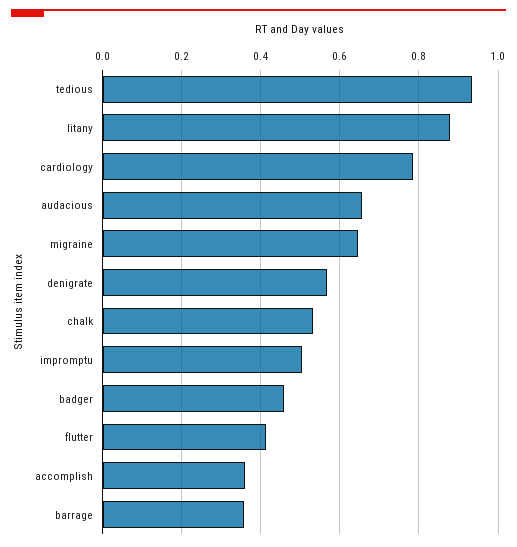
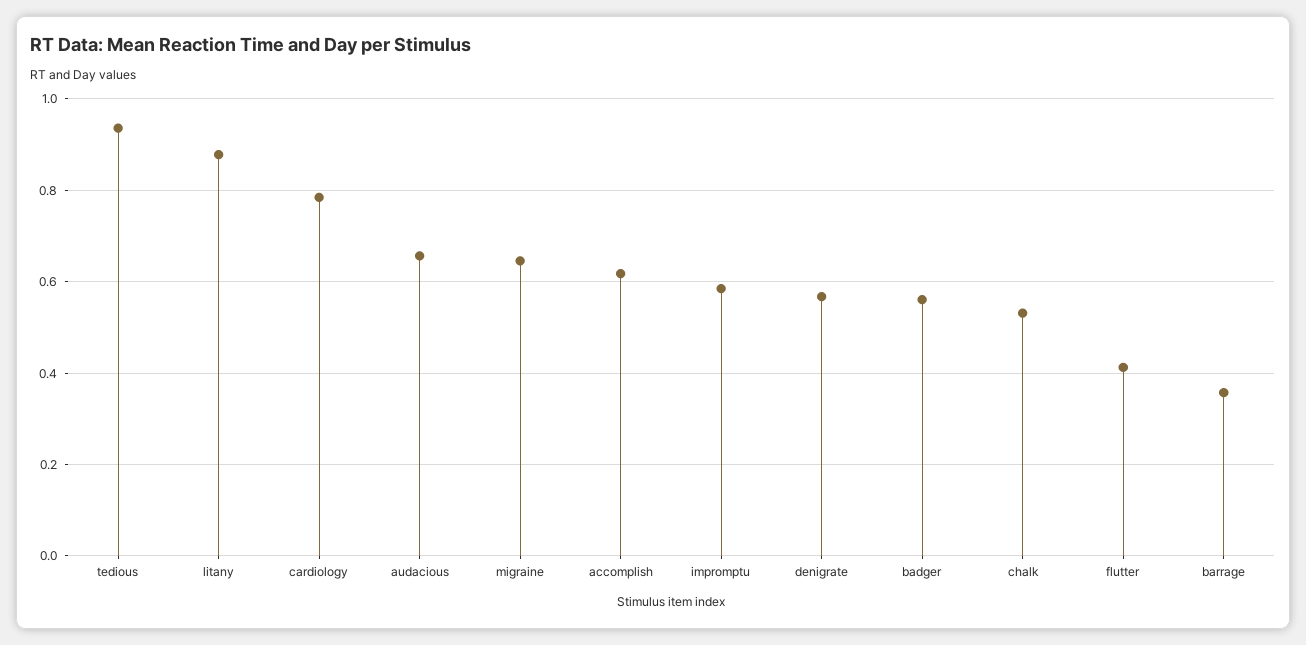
impromptu: 0.5 -> 0.58
badger: 0.46 -> 0.56
accomplish: 0.36 -> 0.62

